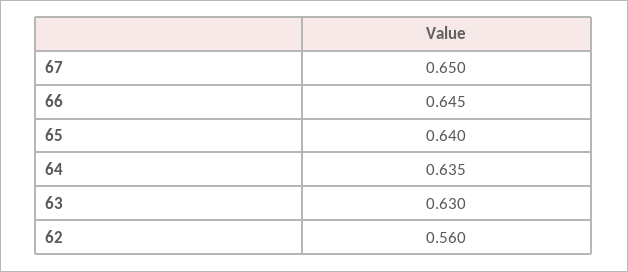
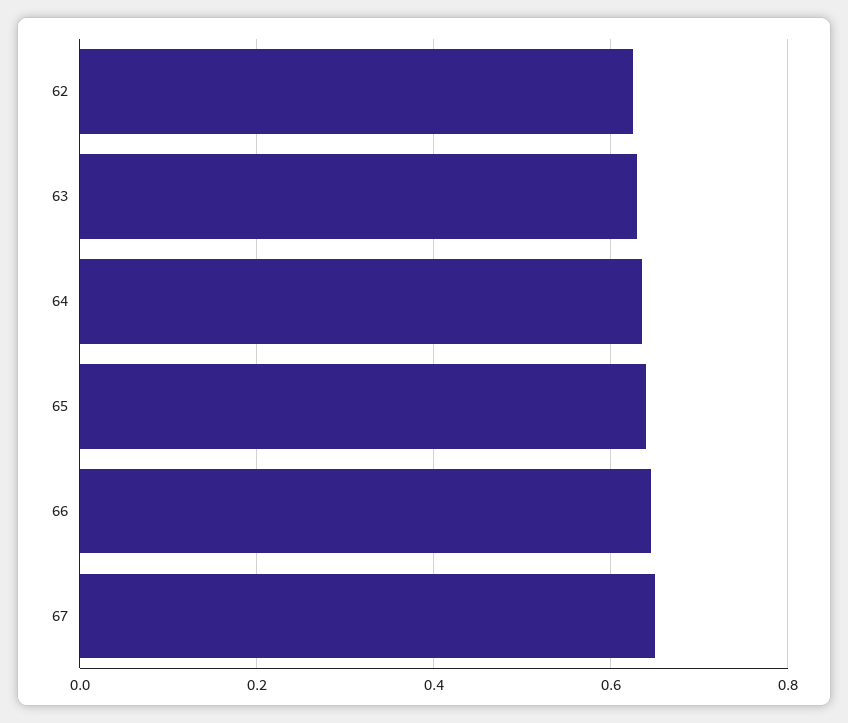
62: 0.56 -> 0.62

